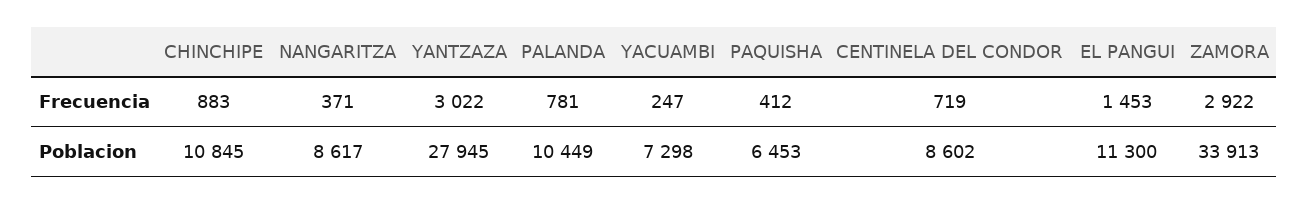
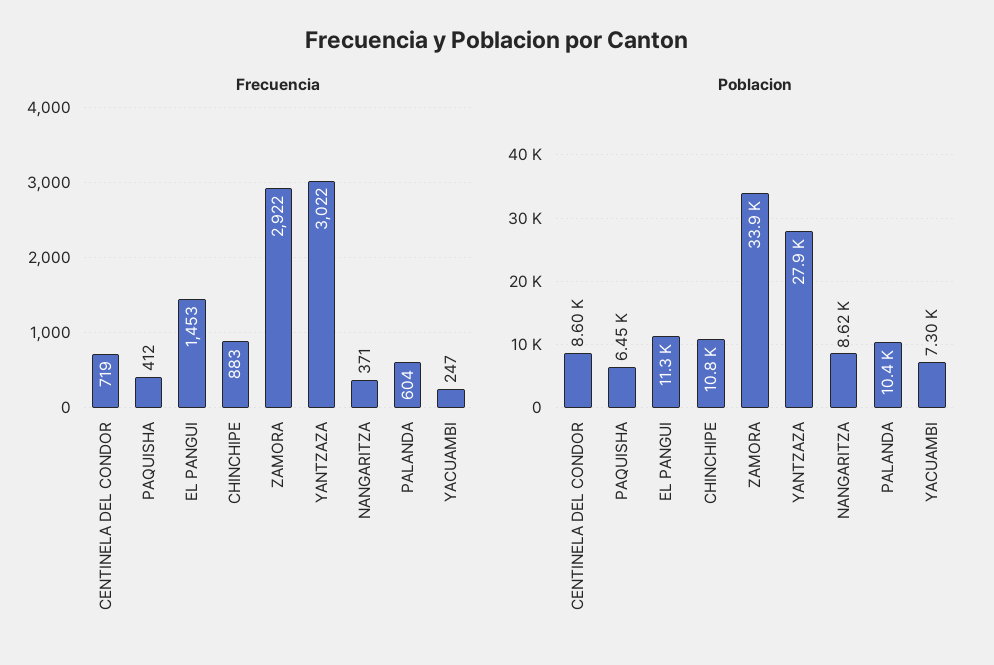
Frecuencia, PALANDA: 781 -> 604

